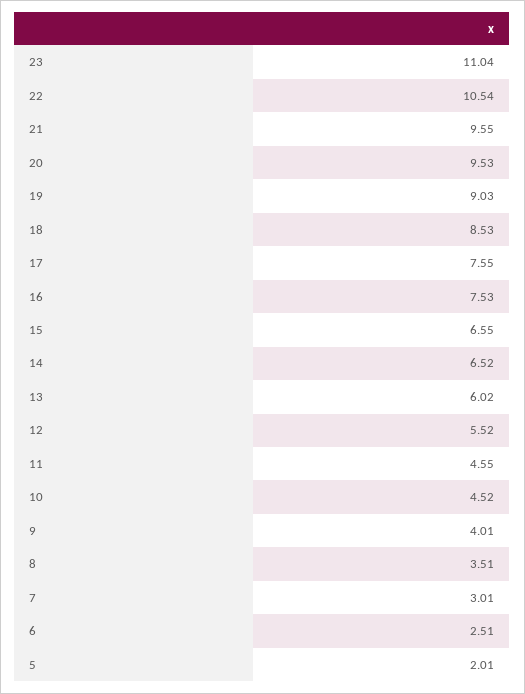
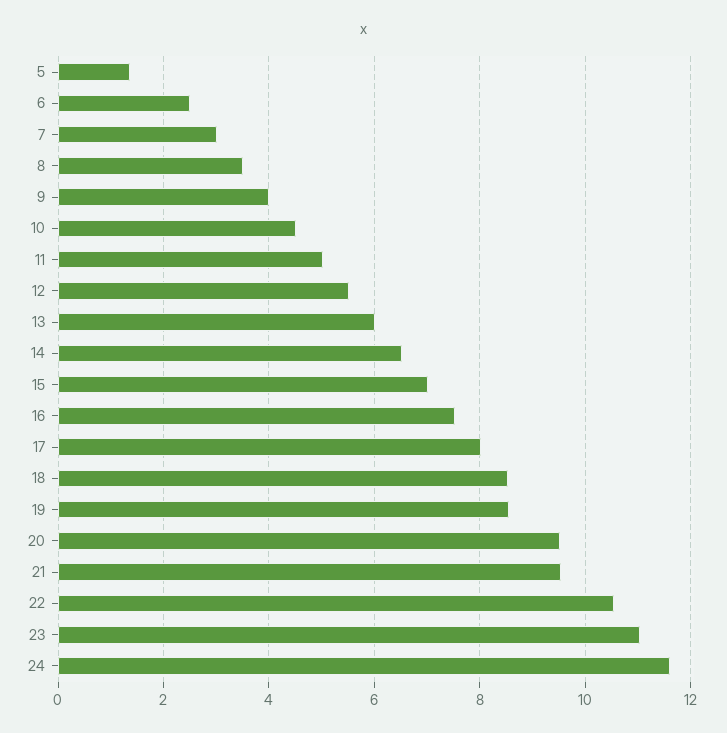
19: 9.03 -> 8.6
17: 7.55 -> 8
15: 6.55 -> 7
11: 4.55 -> 5
5: 2.01 -> 1.4
24: none -> 11.6

